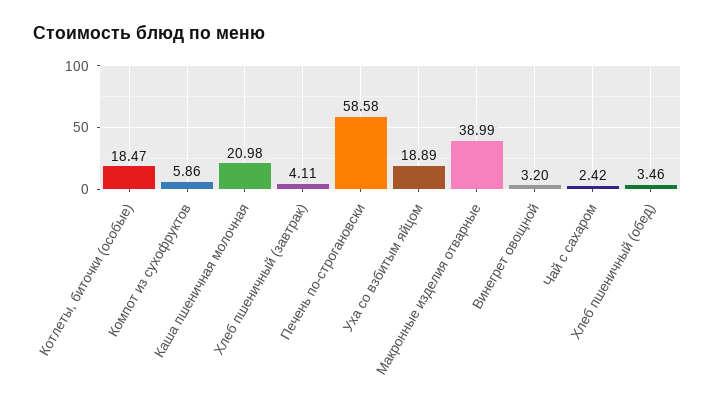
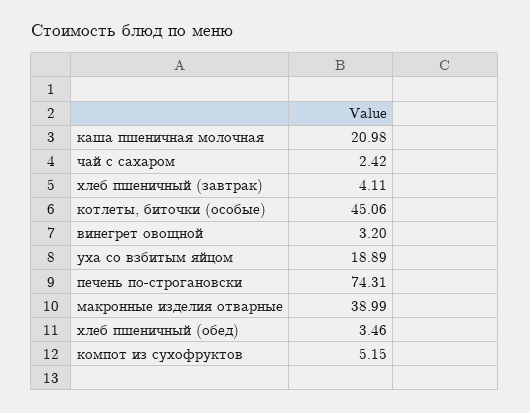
Котлеты, биточки (особые): 18.47 -> 45.06
Компот из сухофруктов: 5.86 -> 5.15
Печень по-строгановски: 58.58 -> 74.31

